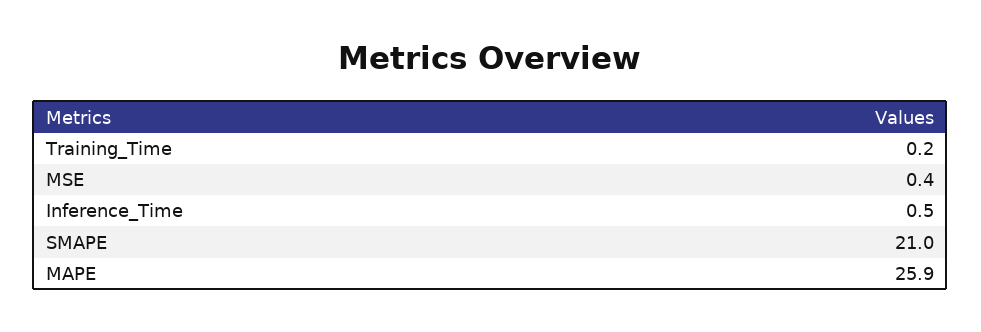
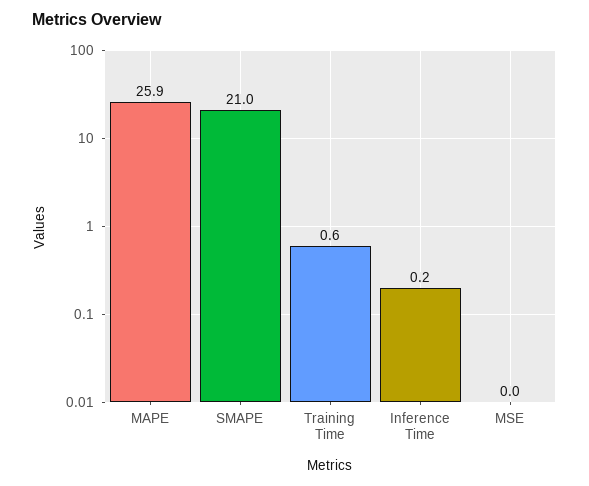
Training_Time: 0.2 -> 0.6
MSE: 0.4 -> 0
Inference_Time: 0.5 -> 0.2

